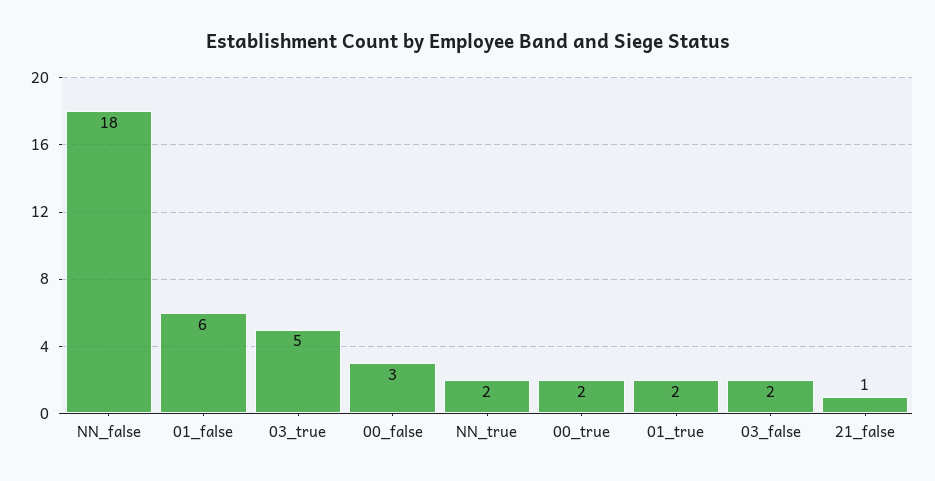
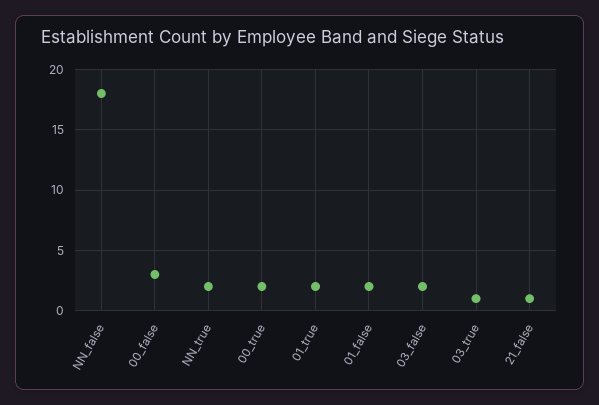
01_false: 6 -> 2
03_true: 5 -> 1

